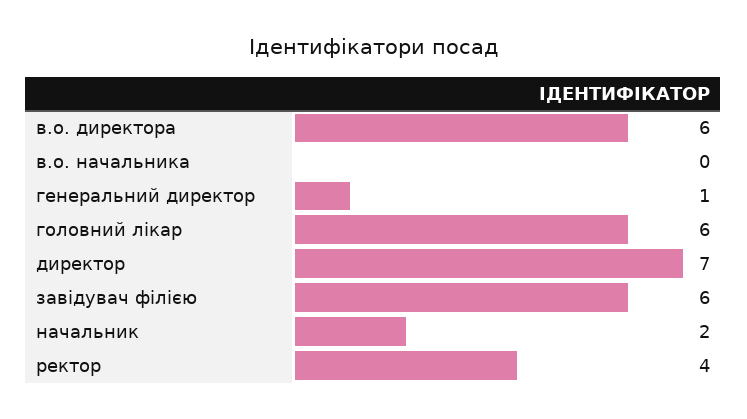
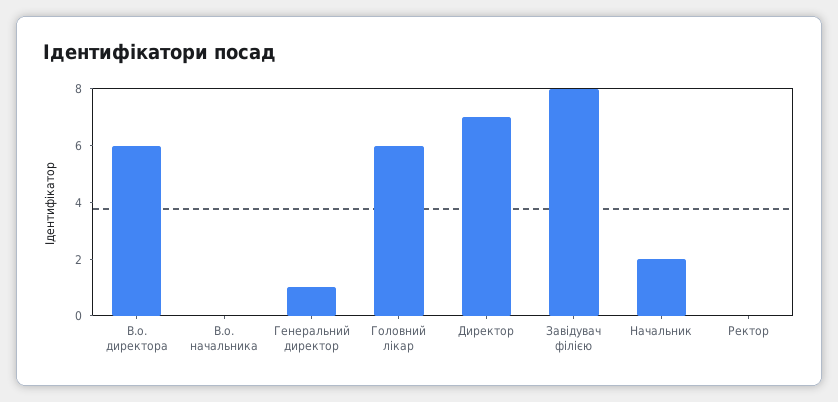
завідувач філією: 6 -> 8
ректор: 4 -> 0

